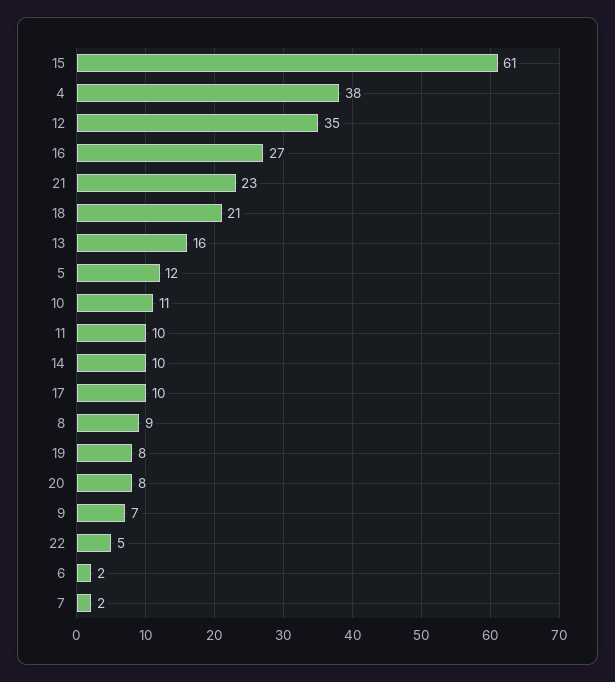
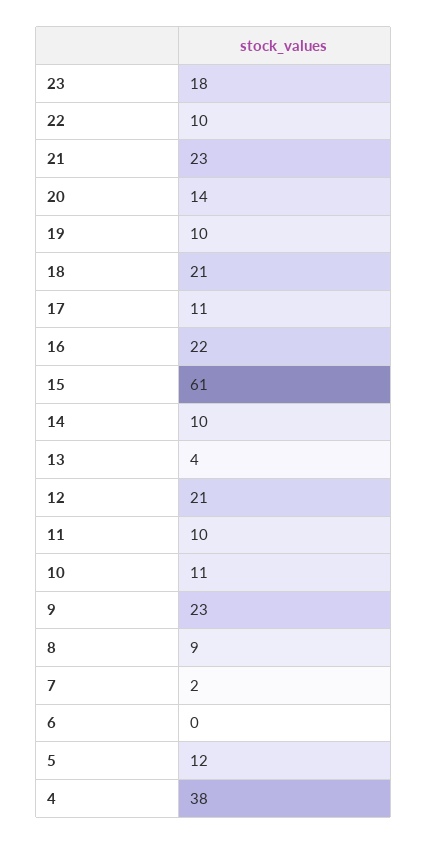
12: 35 -> 21
16: 27 -> 22
13: 16 -> 4
17: 10 -> 11
19: 8 -> 10
20: 8 -> 14
9: 7 -> 23
22: 5 -> 10
6: 2 -> 0
23: none -> 18

